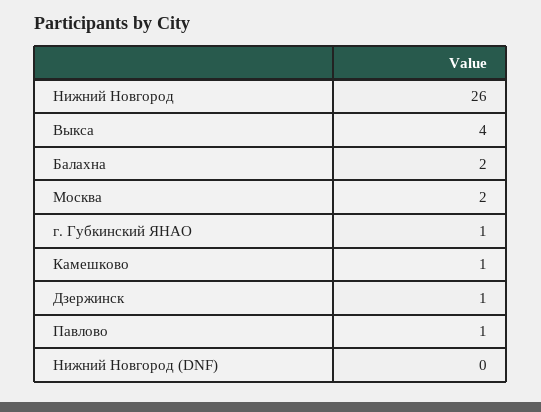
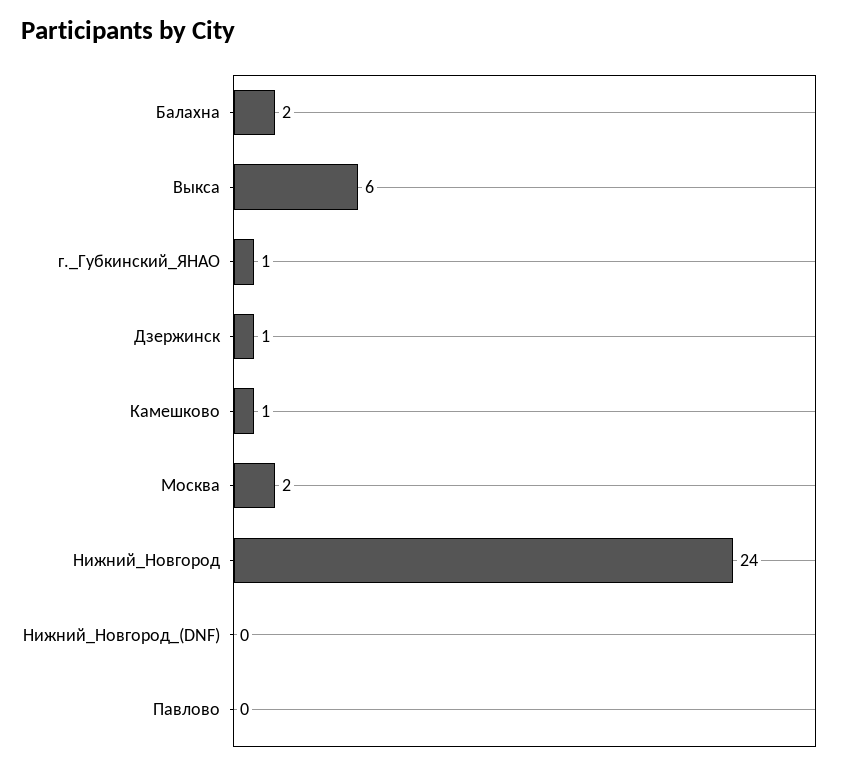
Нижний Новгород: 26 -> 24
Выкса: 4 -> 6
Павлово: 1 -> 0

